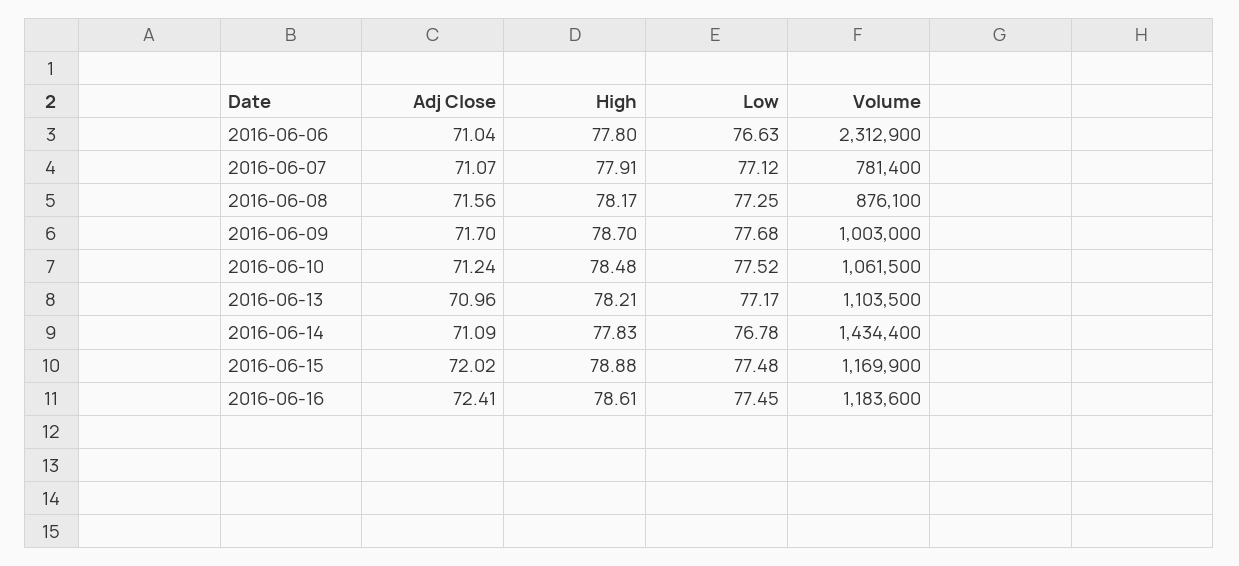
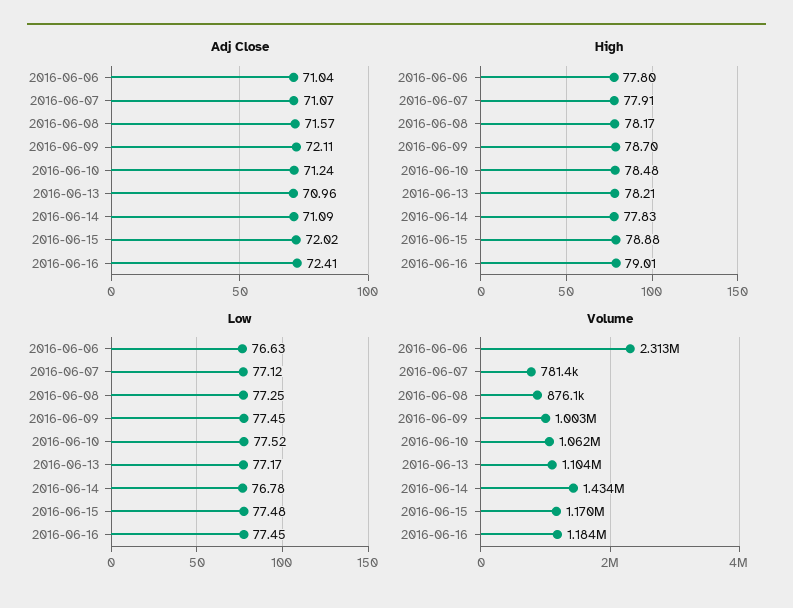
Adj Close, 2016-06-08: 71.56 -> 71.57
Adj Close, 2016-06-09: 71.7 -> 72.11
Low, 2016-06-09: 77.68 -> 77.45
High, 2016-06-16: 78.61 -> 79.01

